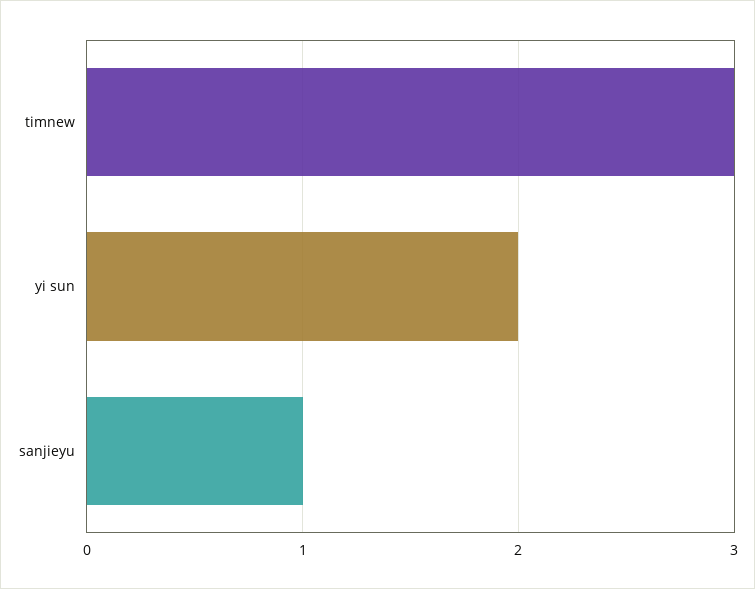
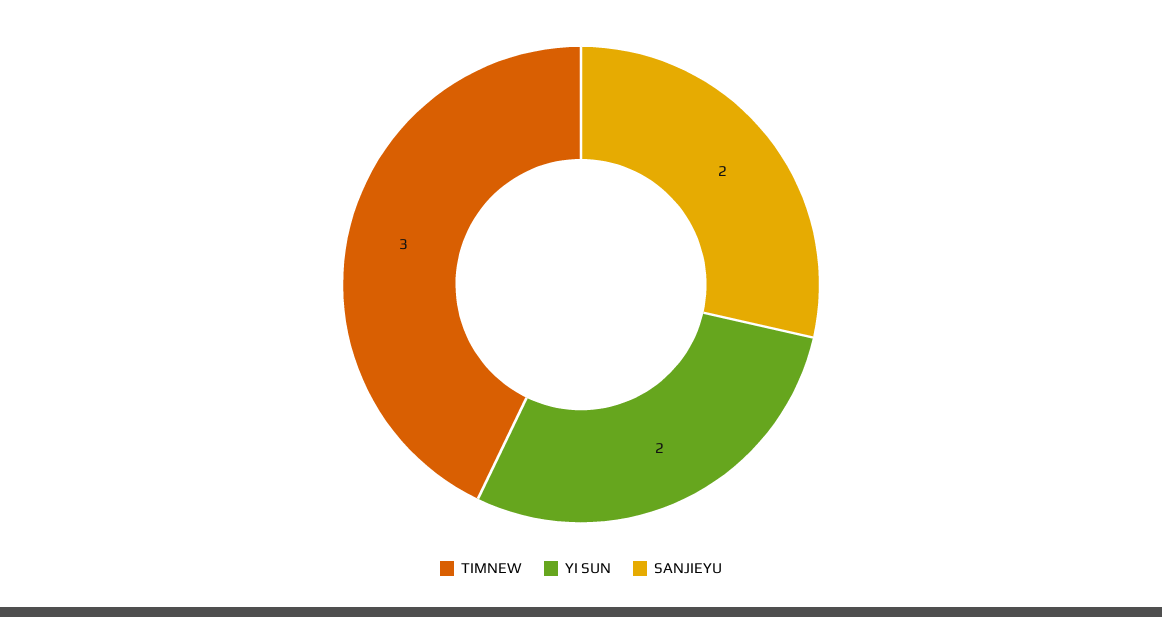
sanjieyu: 1 -> 2

